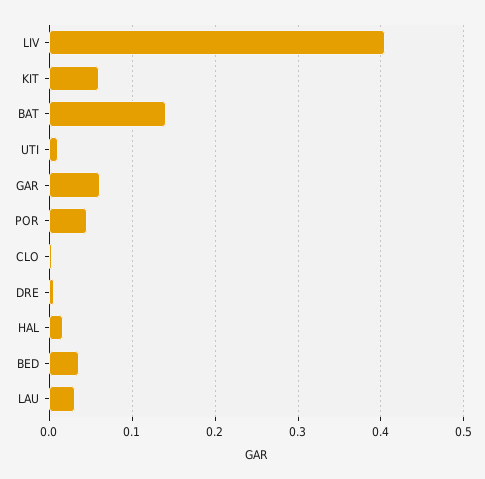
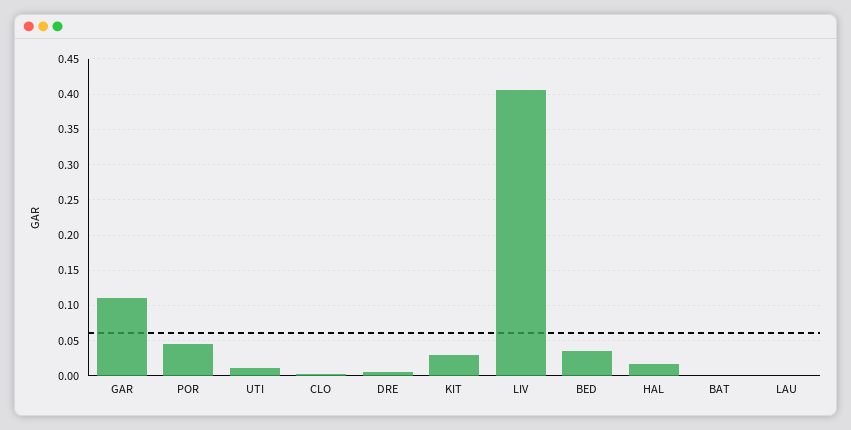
KIT: 0.06 -> 0.03
BAT: 0.14 -> 0
GAR: 0.06 -> 0.11
LAU: 0.03 -> 0

